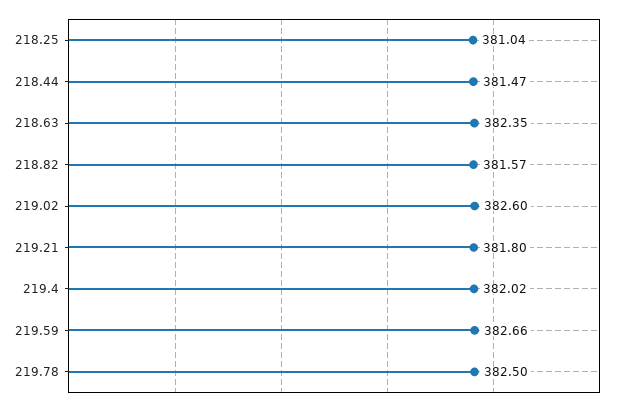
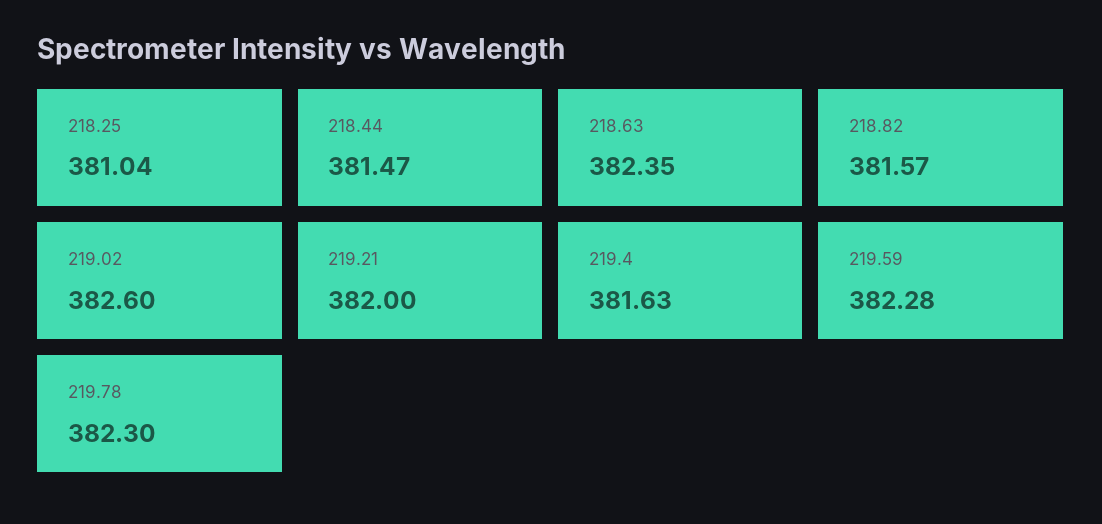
219.21: 381.8 -> 382
219.4: 382.02 -> 381.63
219.59: 382.66 -> 382.28
219.78: 382.5 -> 382.3

